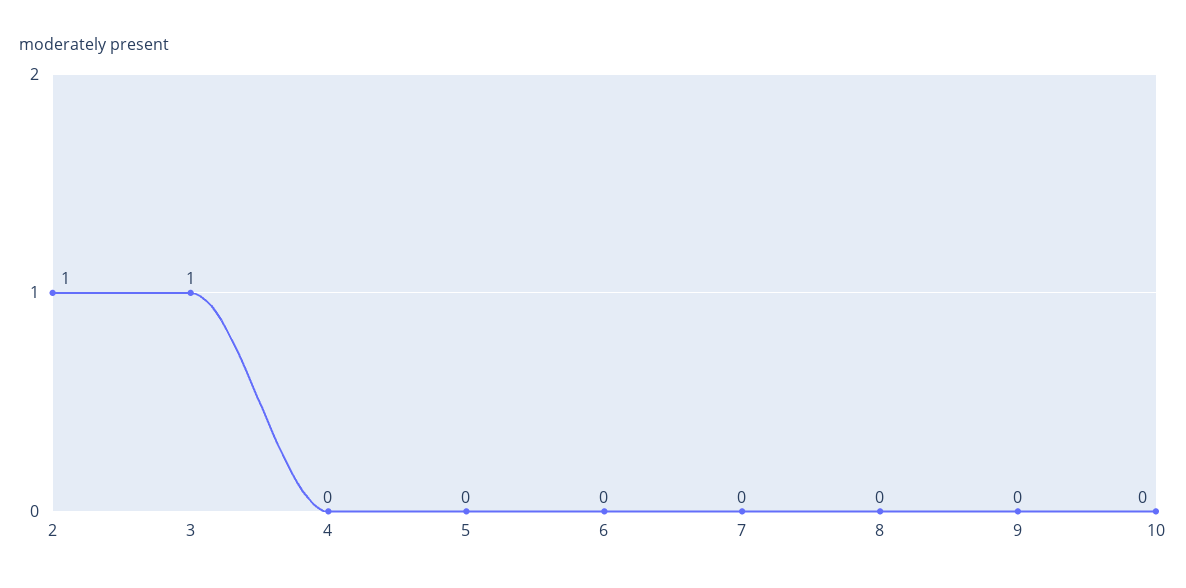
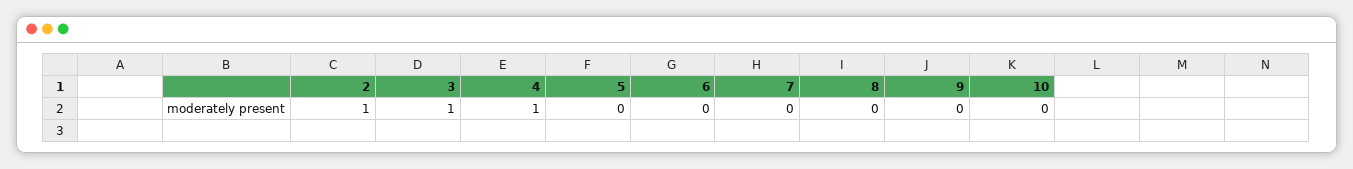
4: 0 -> 1

